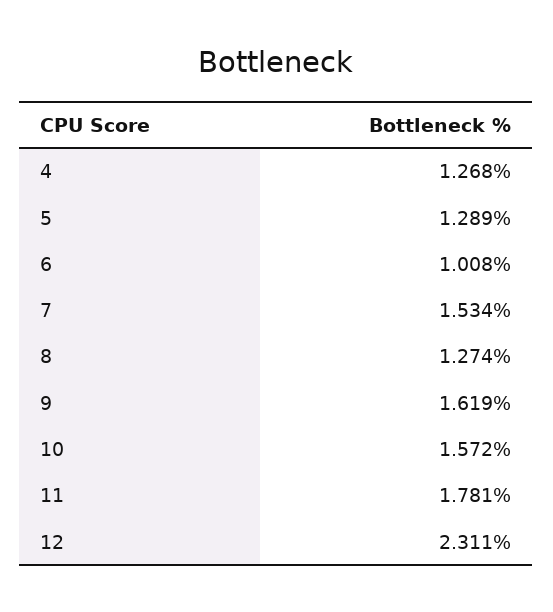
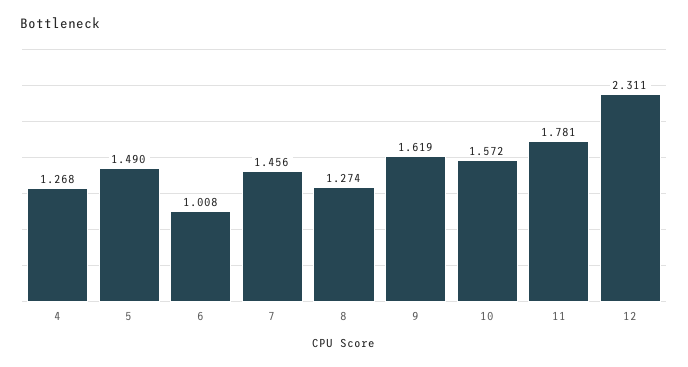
5: 1.289 -> 1.49
7: 1.534 -> 1.456

